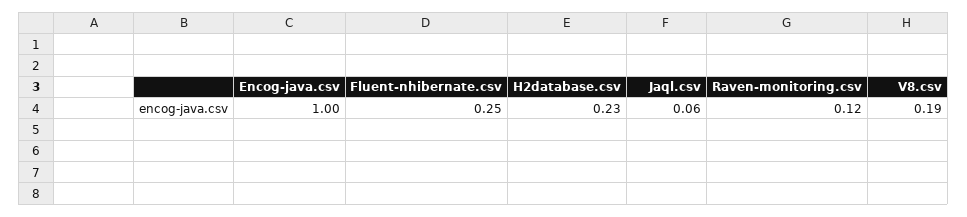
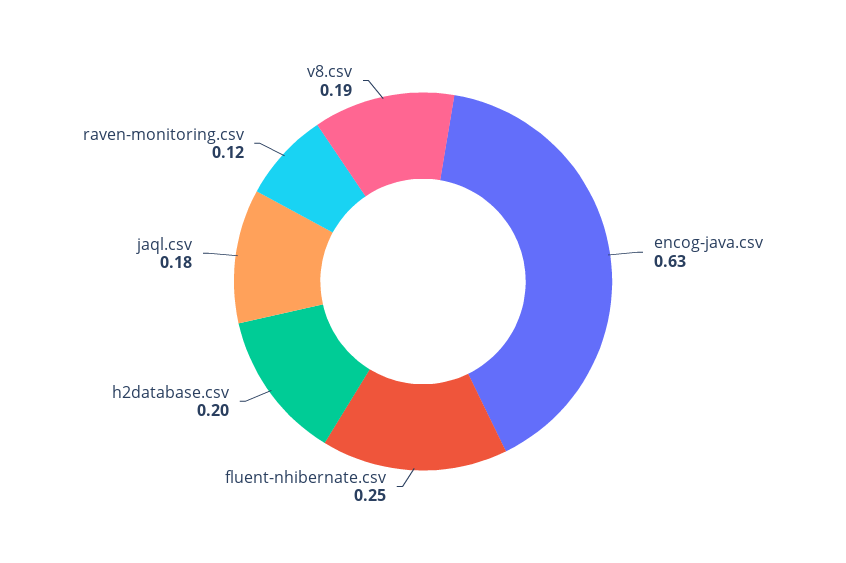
Encog-java.csv: 1 -> 0.63
H2database.csv: 0.23 -> 0.2
Jaql.csv: 0.06 -> 0.18

